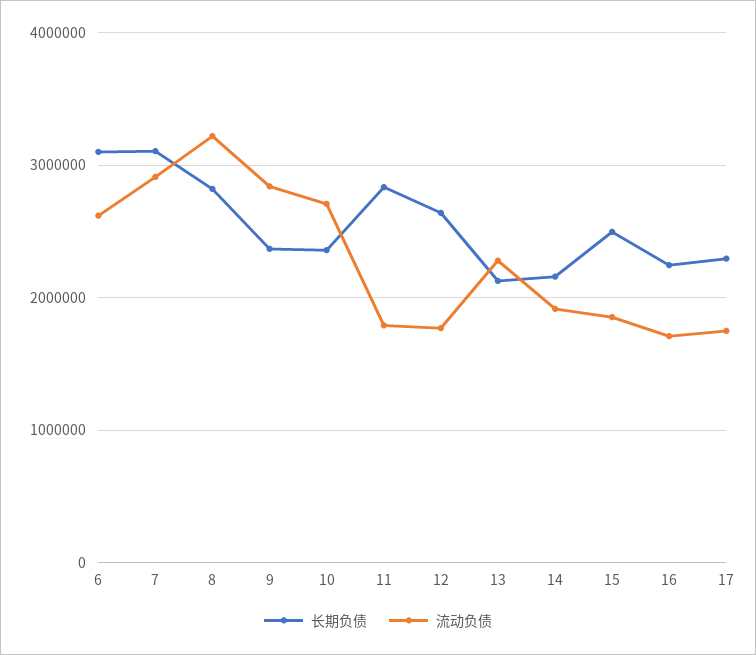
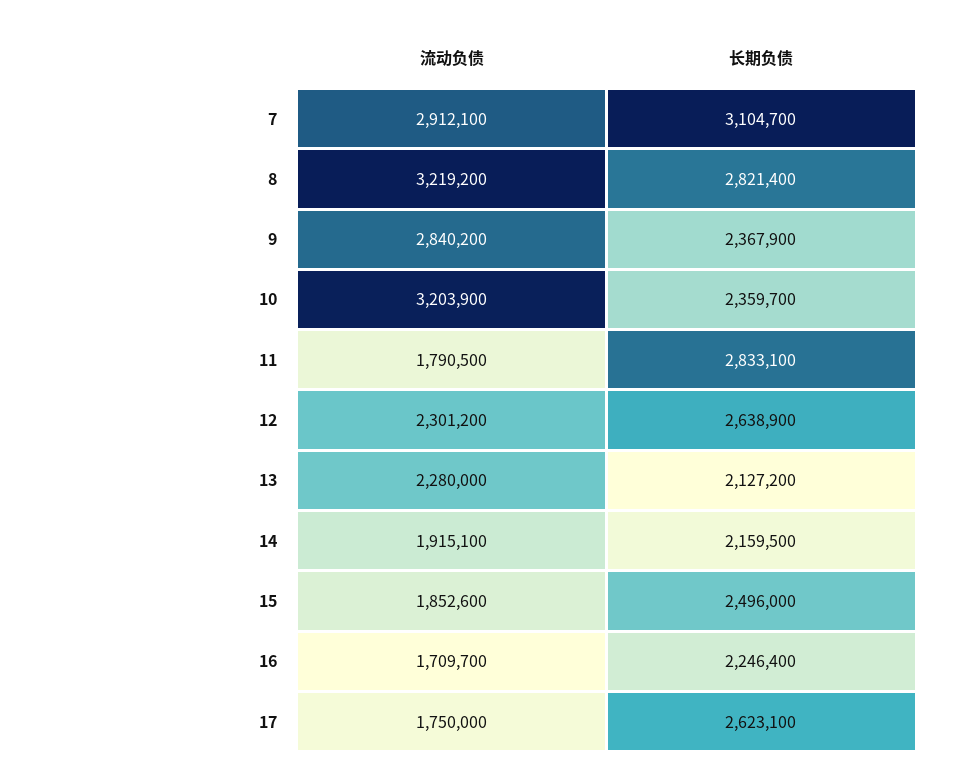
长期负债, 6: 3100000 -> none
流动负债, 6: 2600000 -> none
流动负债, 10: 2700000 -> 3203900
流动负债, 12: 1800000 -> 2301200
长期负债, 17: 2300000 -> 2623100

